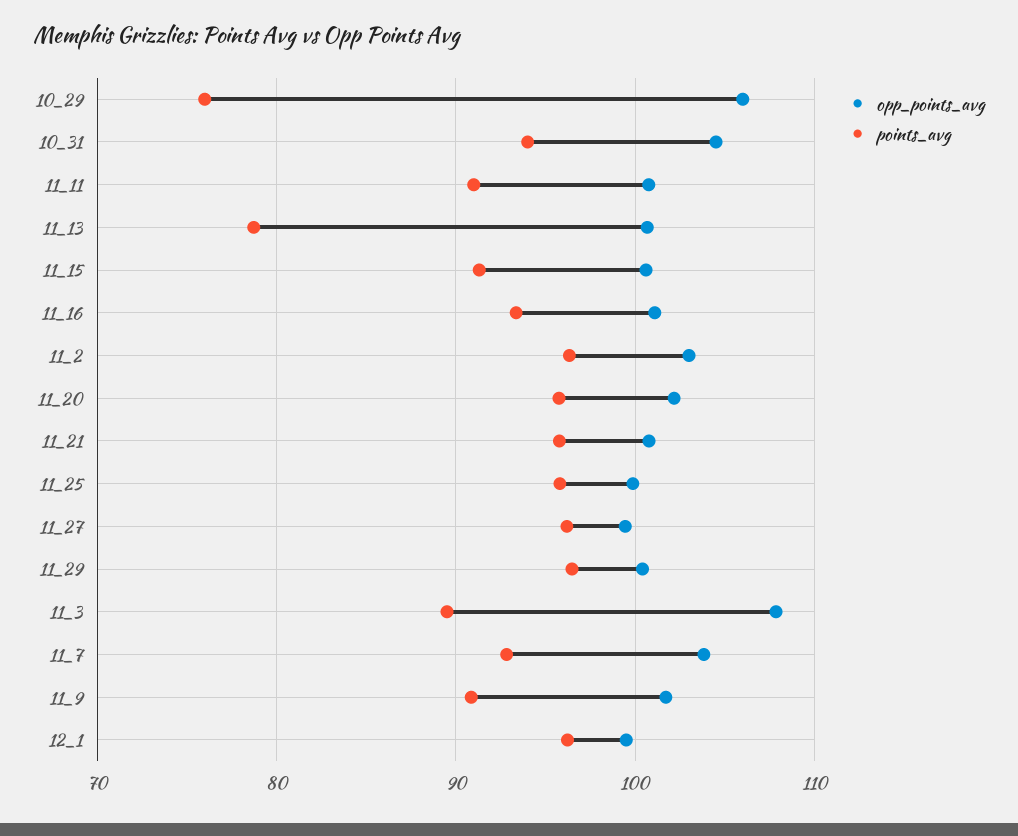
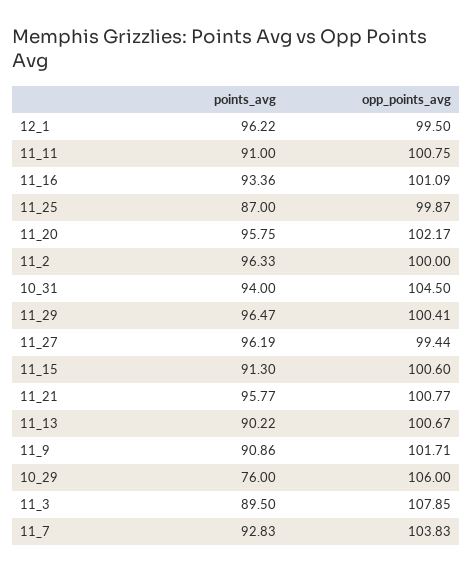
points_avg, 11_13: 79 -> 90.22
opp_points_avg, 11_2: 103 -> 100
points_avg, 11_25: 96 -> 87

